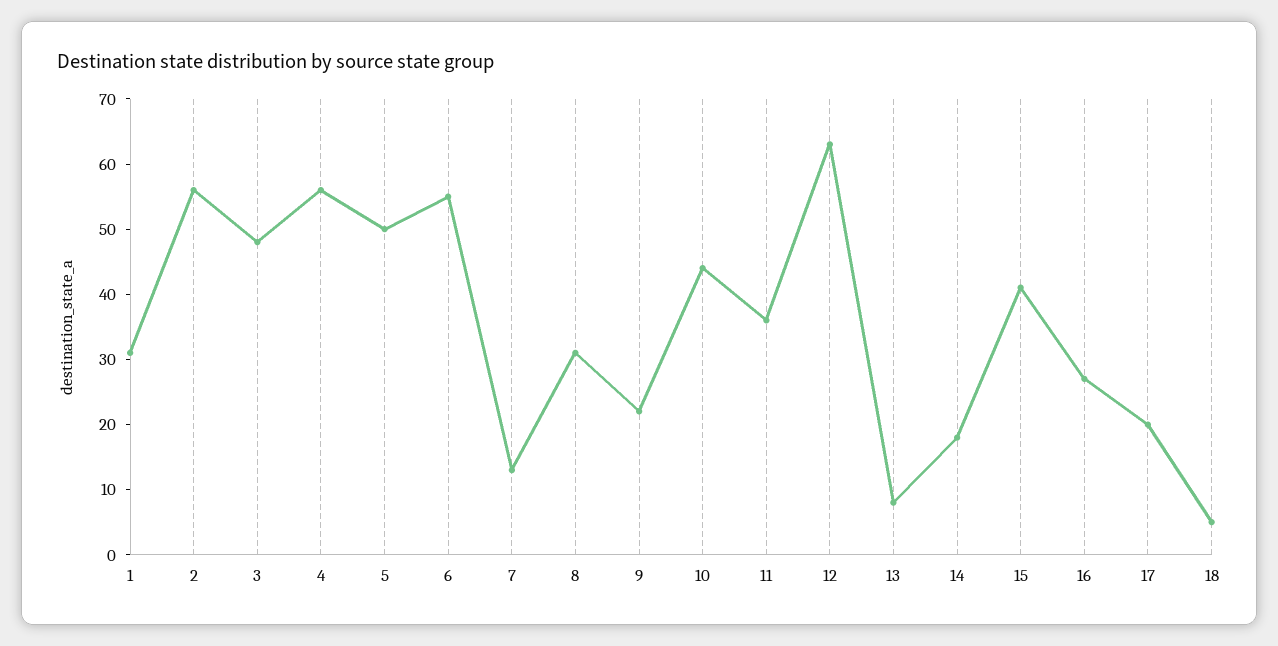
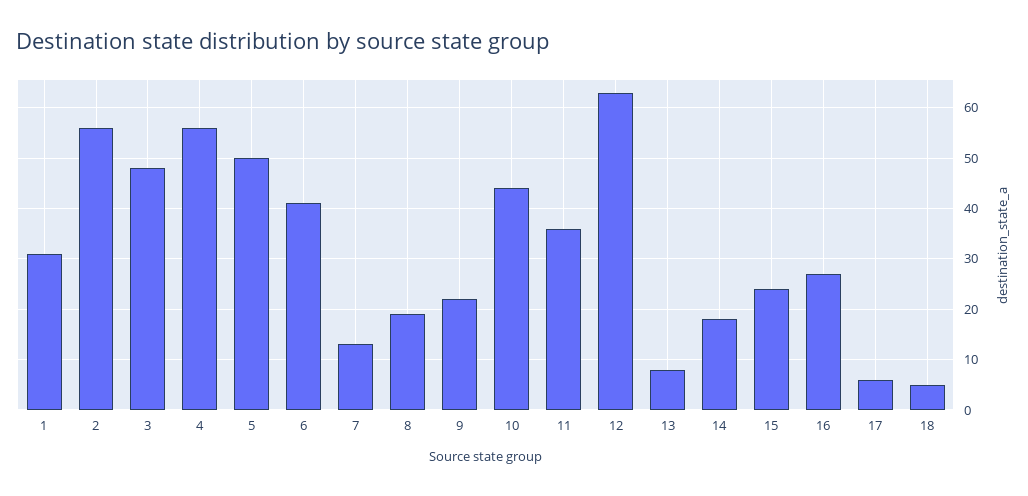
6: 55 -> 40
8: 30 -> 20
15: 40 -> 25
17: 20 -> 5

